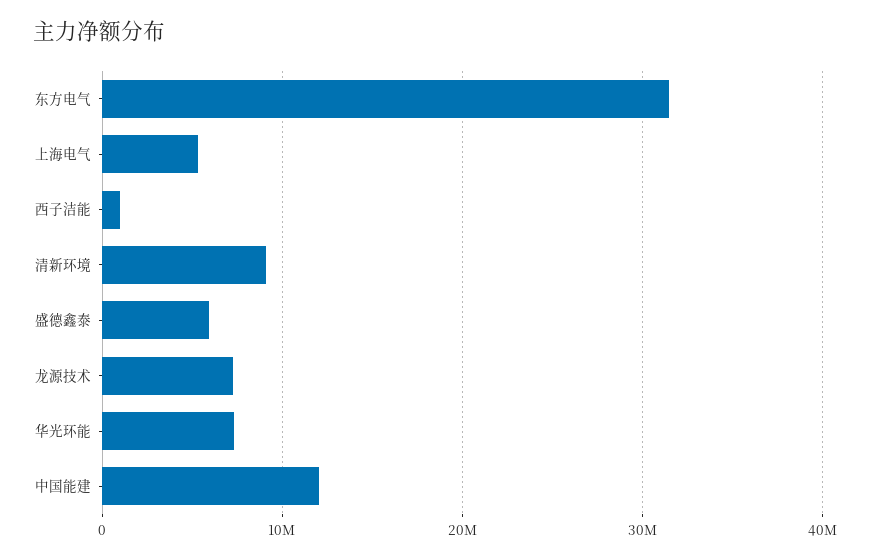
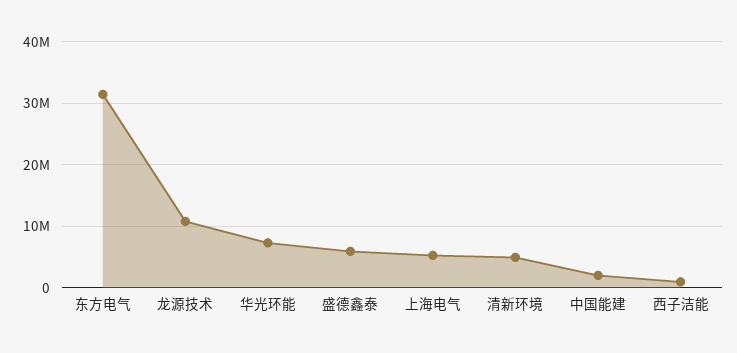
清新环境: 9000000 -> 5000000
龙源技术: 7000000 -> 11000000
中国能建: 12000000 -> 2000000

